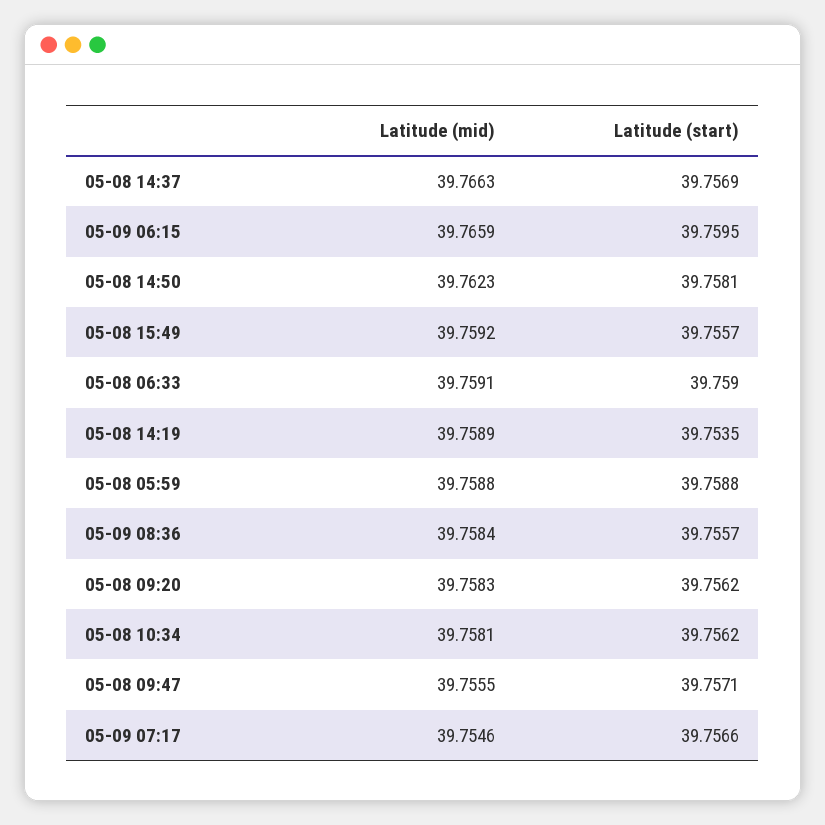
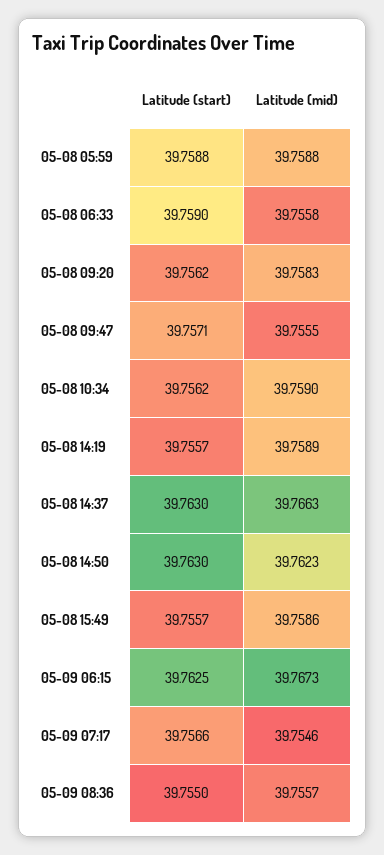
Latitude (start), 05-08 14:37: 39.7569 -> 39.763
Latitude (mid), 05-09 06:15: 39.7659 -> 39.7673
Latitude (start), 05-09 06:15: 39.7595 -> 39.7625
Latitude (start), 05-08 14:50: 39.7581 -> 39.763
Latitude (mid), 05-08 15:49: 39.7592 -> 39.7586
Latitude (mid), 05-08 06:33: 39.7591 -> 39.7558
Latitude (start), 05-08 14:19: 39.7535 -> 39.7557
Latitude (mid), 05-09 08:36: 39.7584 -> 39.7557
Latitude (start), 05-09 08:36: 39.7557 -> 39.755
Latitude (mid), 05-08 10:34: 39.7581 -> 39.759

